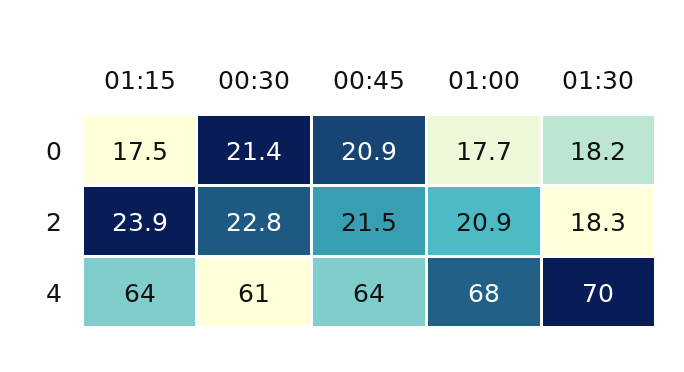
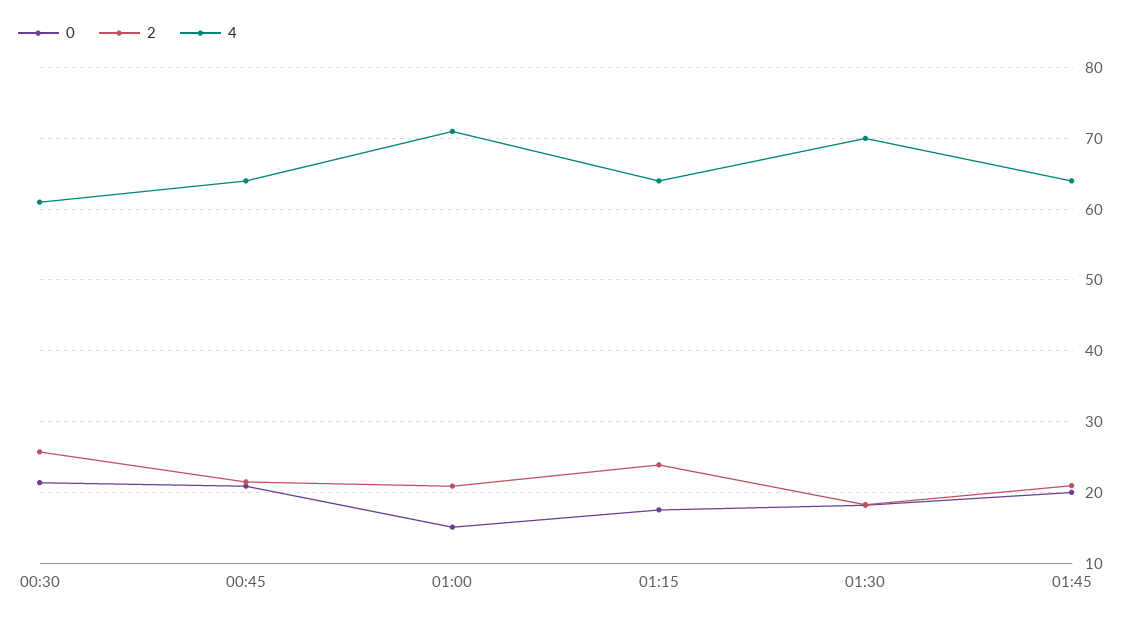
0, 01:00: 17.7 -> 15
2, 00:30: 22.8 -> 26
4, 01:00: 68 -> 71
0, 01:45: none -> 20
2, 01:45: none -> 21
4, 01:45: none -> 64

